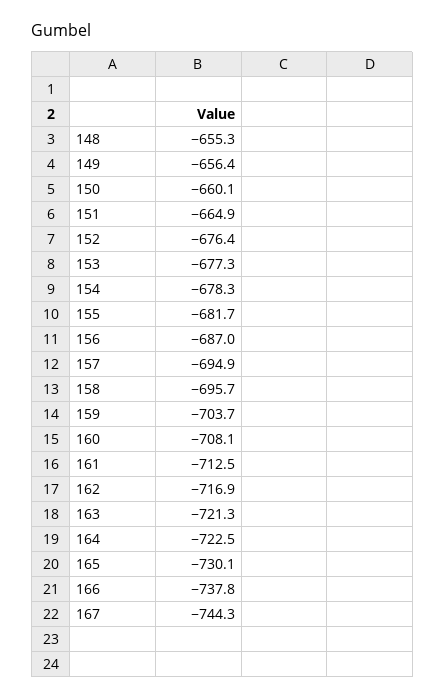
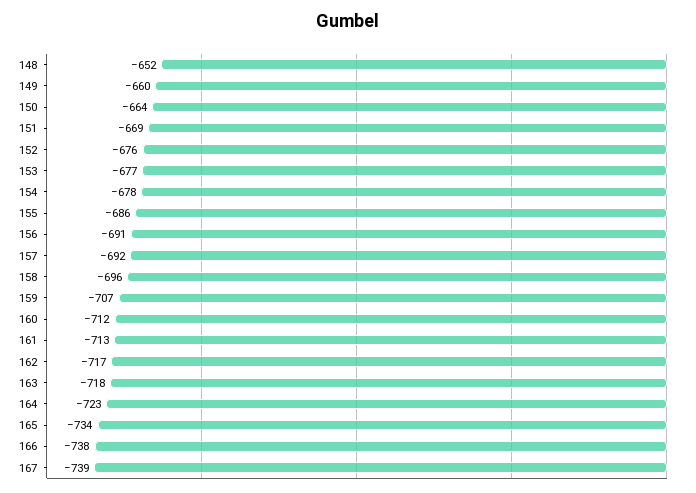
148: -655.3 -> -652
149: -656.4 -> -660
150: -660.1 -> -664
151: -664.9 -> -669
155: -681.7 -> -686
156: -687 -> -691
157: -694.9 -> -692
159: -703.7 -> -707
160: -708.1 -> -712
163: -721.3 -> -718
165: -730.1 -> -734
167: -744.3 -> -739

